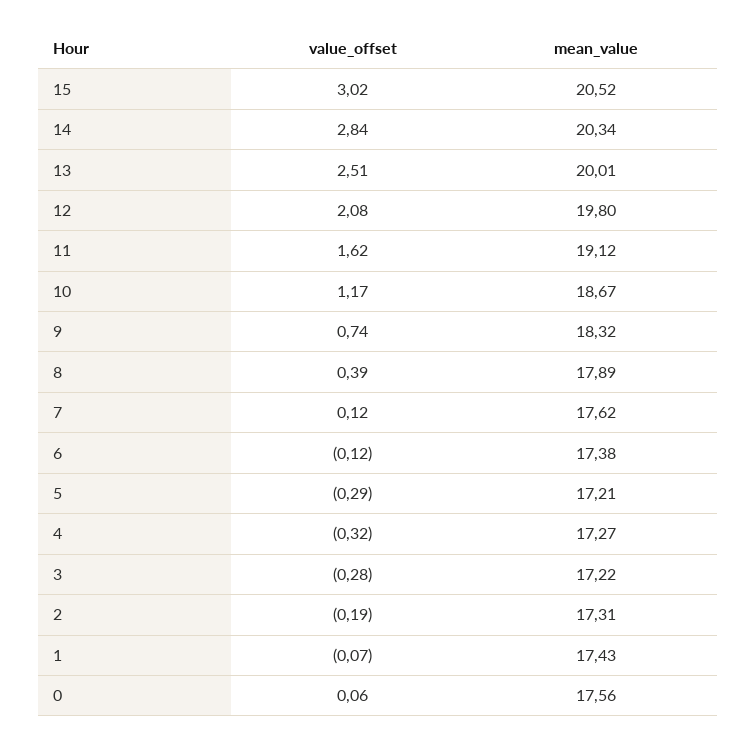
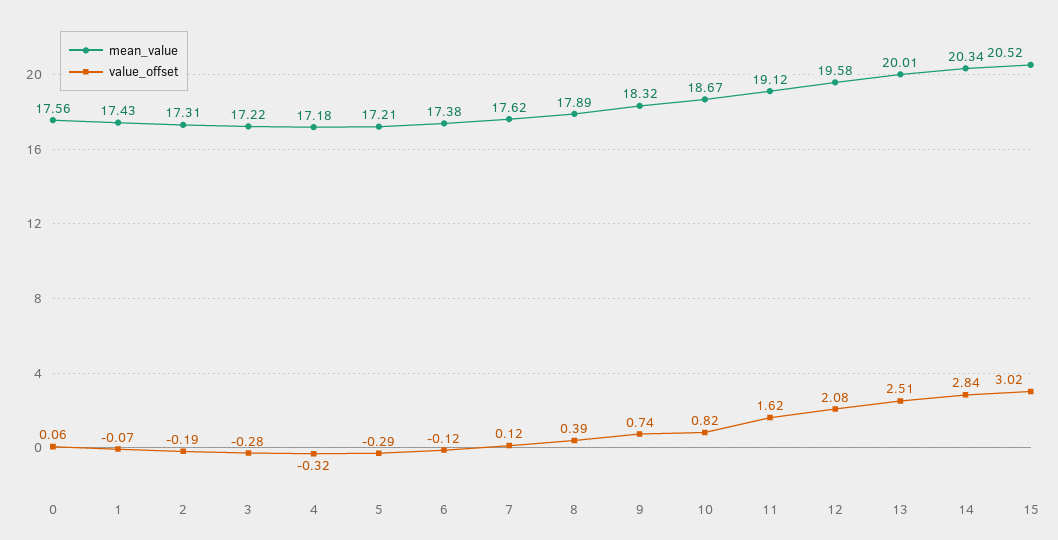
mean_value, 12: 19.8 -> 19.58
value_offset, 10: 1.17 -> 0.82
mean_value, 4: 17.27 -> 17.18

